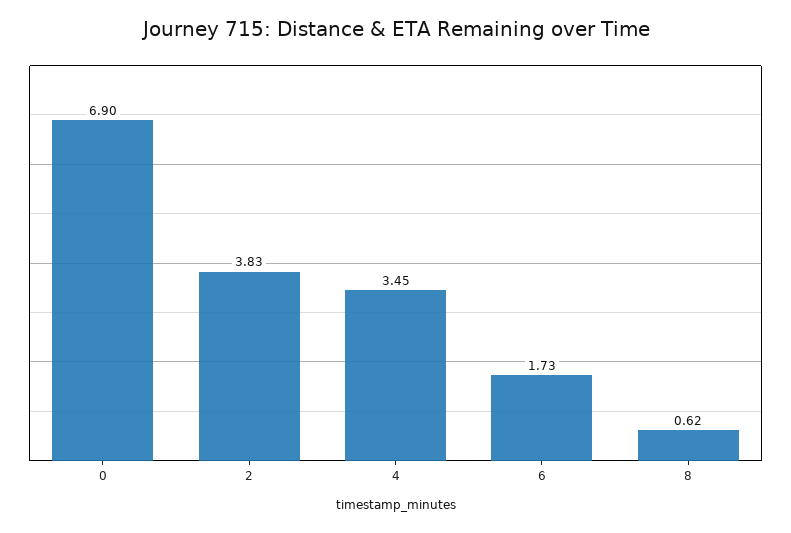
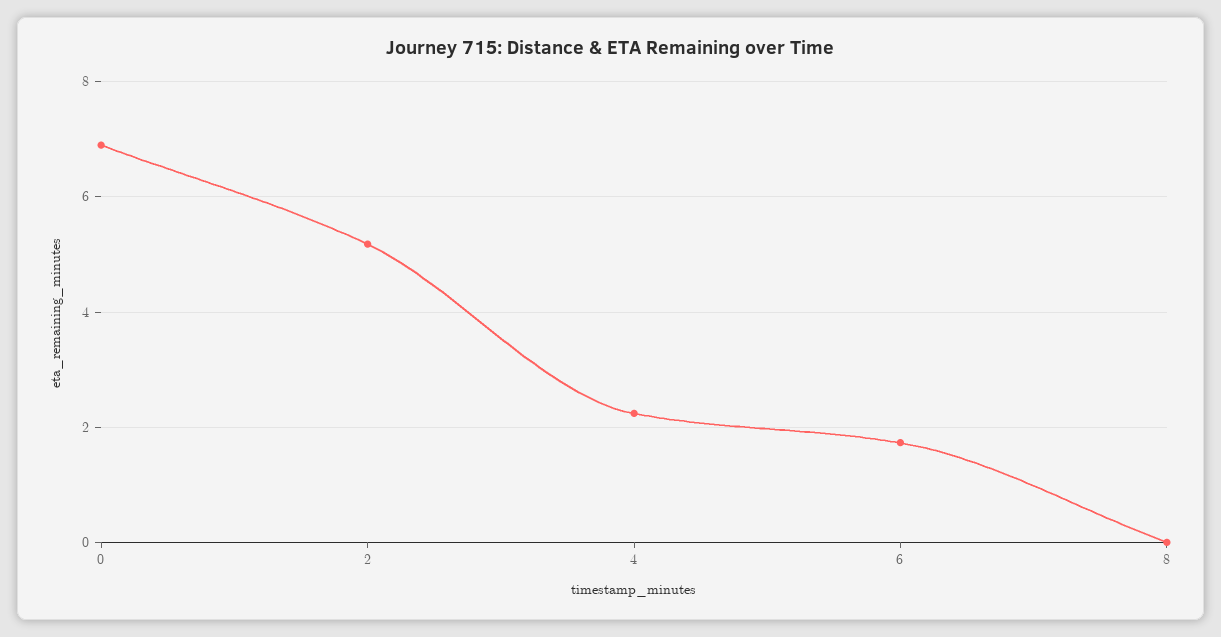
2: 3.83 -> 5.2
4: 3.45 -> 2.2
8: 0.62 -> 0

